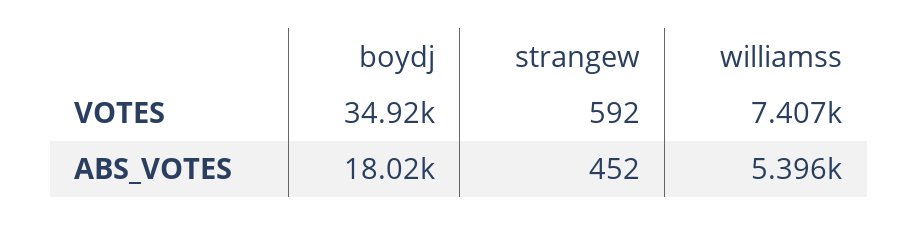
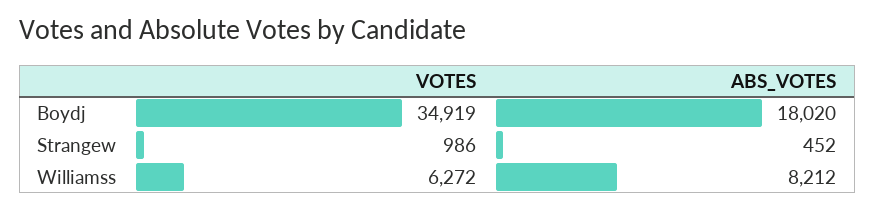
strangew, VOTES: 592 -> 986
williamss, VOTES: 7407 -> 6272
williamss, ABS_VOTES: 5396 -> 8212

